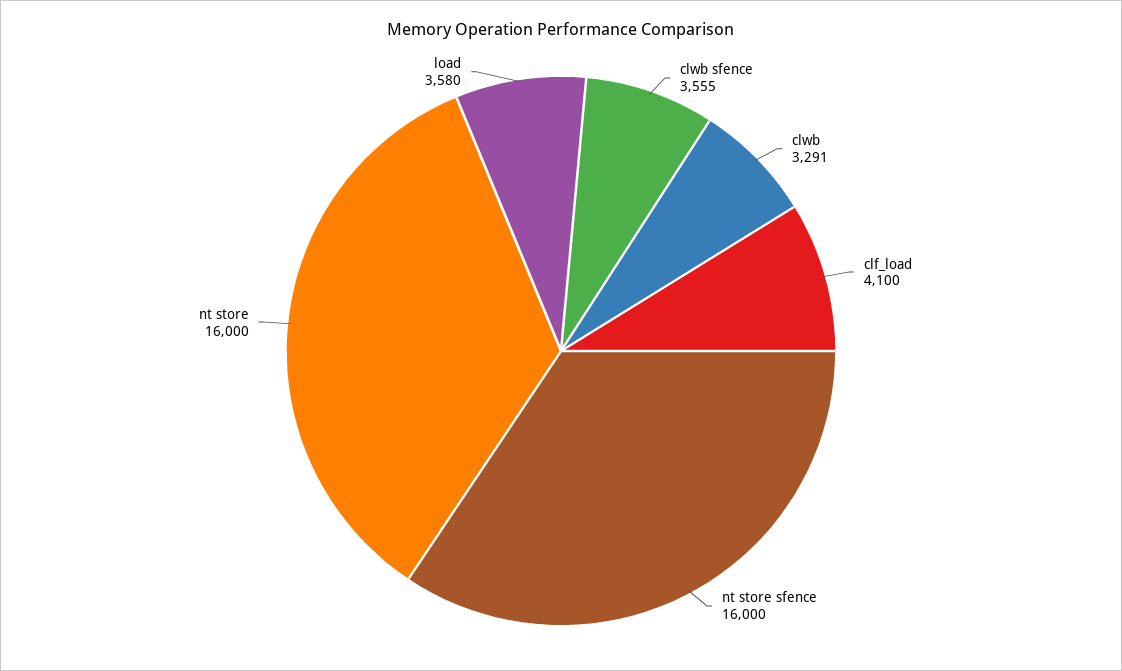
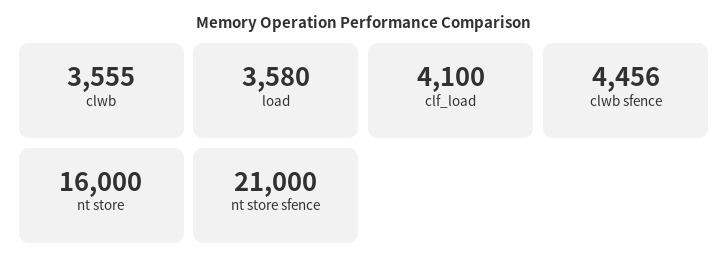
clwb sfence: 3555 -> 4456
clwb: 3291 -> 3555
nt store sfence: 16000 -> 21000

